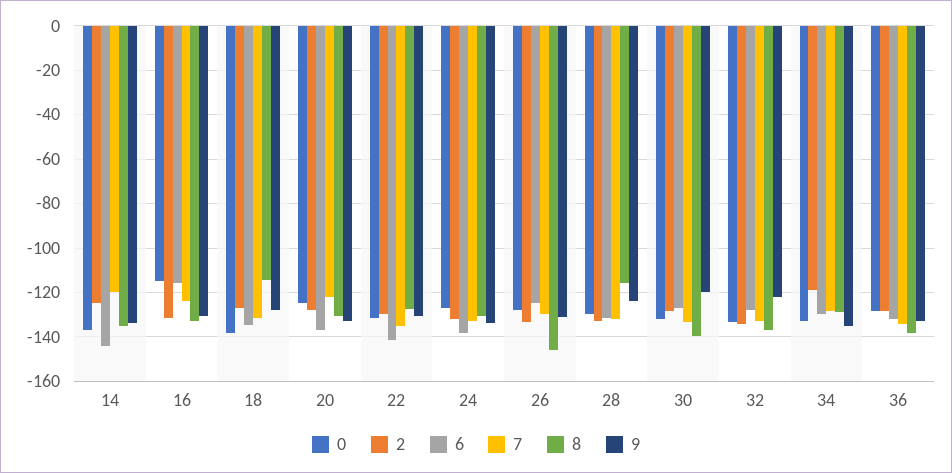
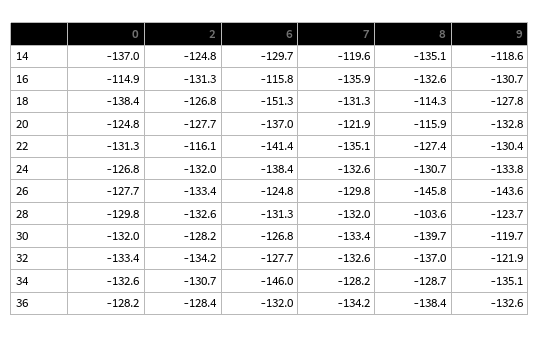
6, 14: -145 -> -129.7
9, 14: -135 -> -118.6
7, 16: -125 -> -135.9
6, 18: -135 -> -151.3
8, 20: -130 -> -115.9
2, 22: -130 -> -116.1
9, 26: -130 -> -143.6
8, 28: -115 -> -103.6
2, 34: -120 -> -130.7
6, 34: -130 -> -146

